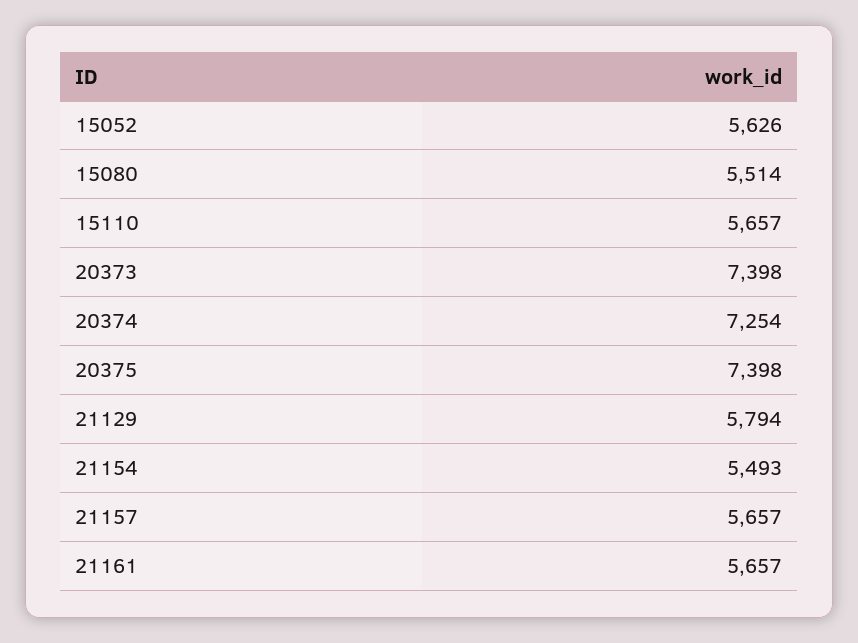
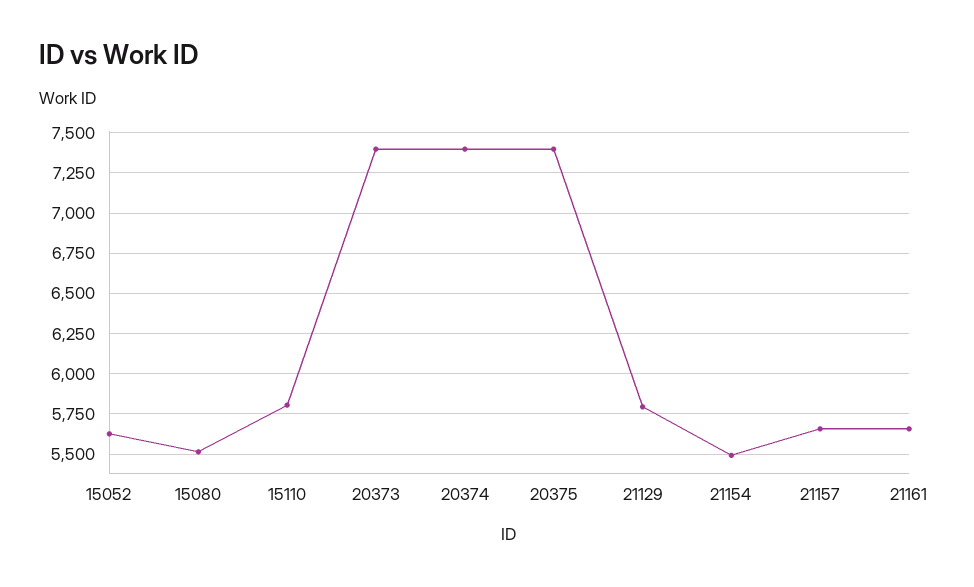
15110: 5657 -> 5800
20374: 7254 -> 7400

